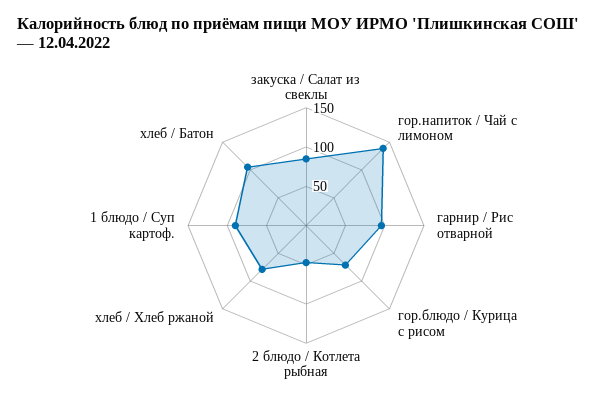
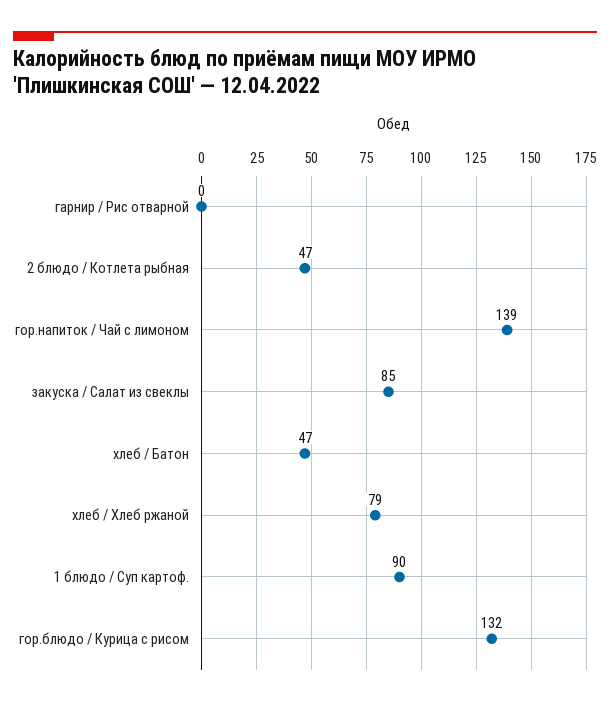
гарнир / Рис отварной: 100 -> 0
гор.блюдо / Курица с рисом: 75 -> 132
хлеб / Батон: 100 -> 47

